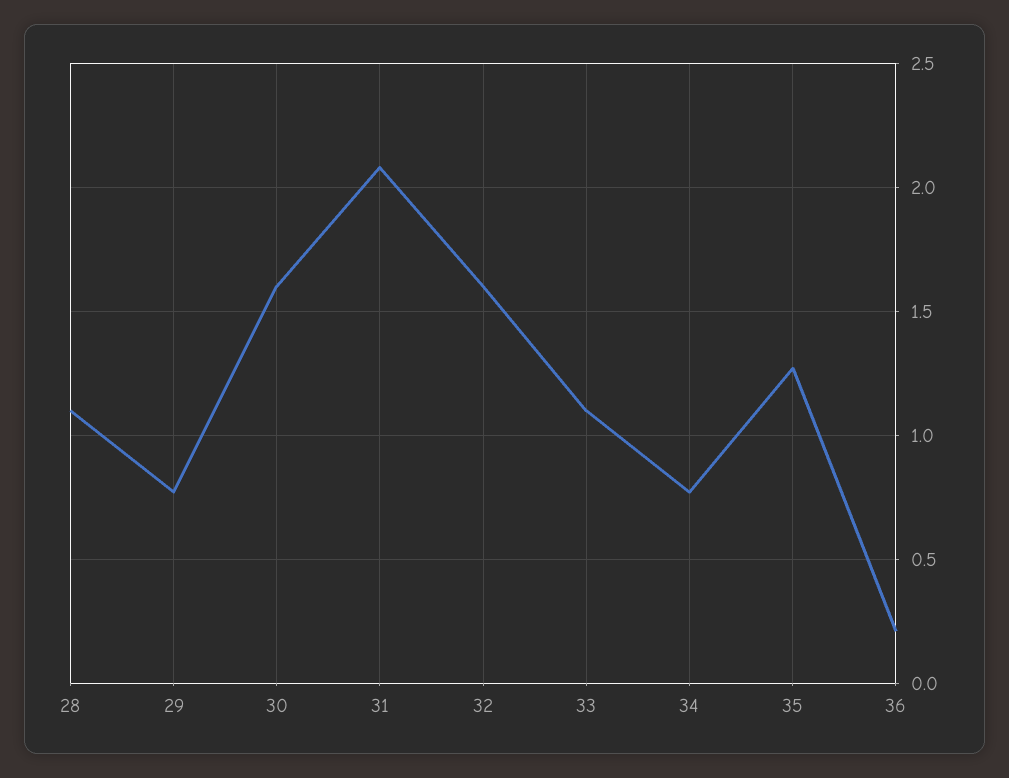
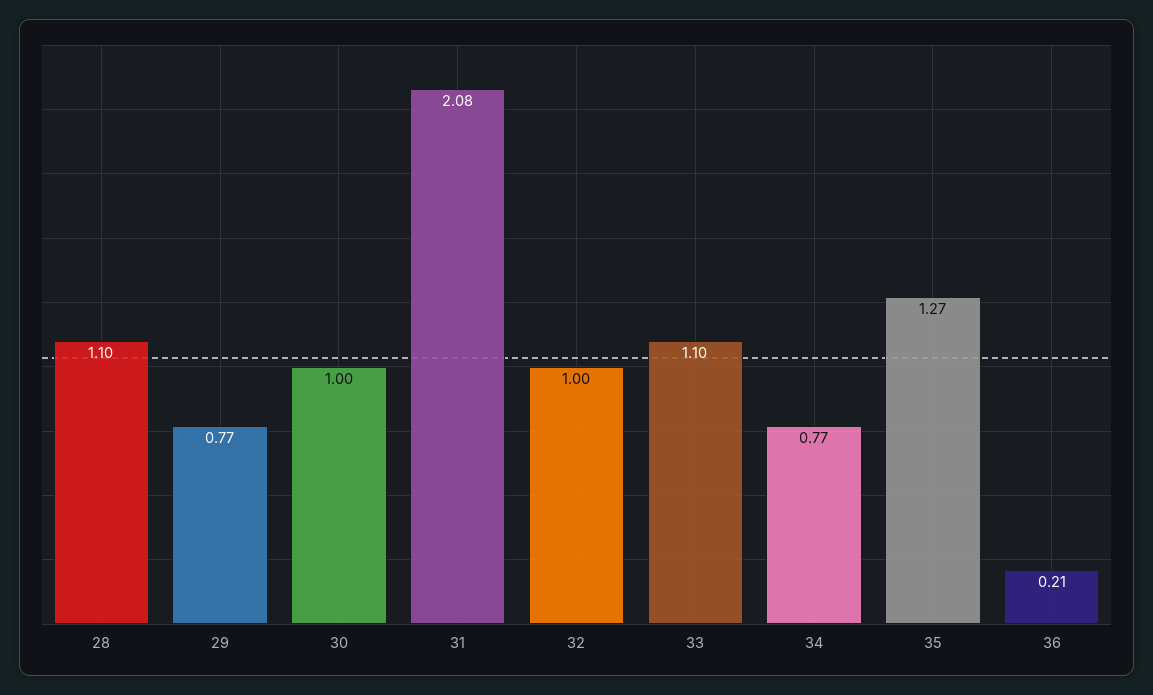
30: 1.6 -> 1
32: 1.6 -> 1

